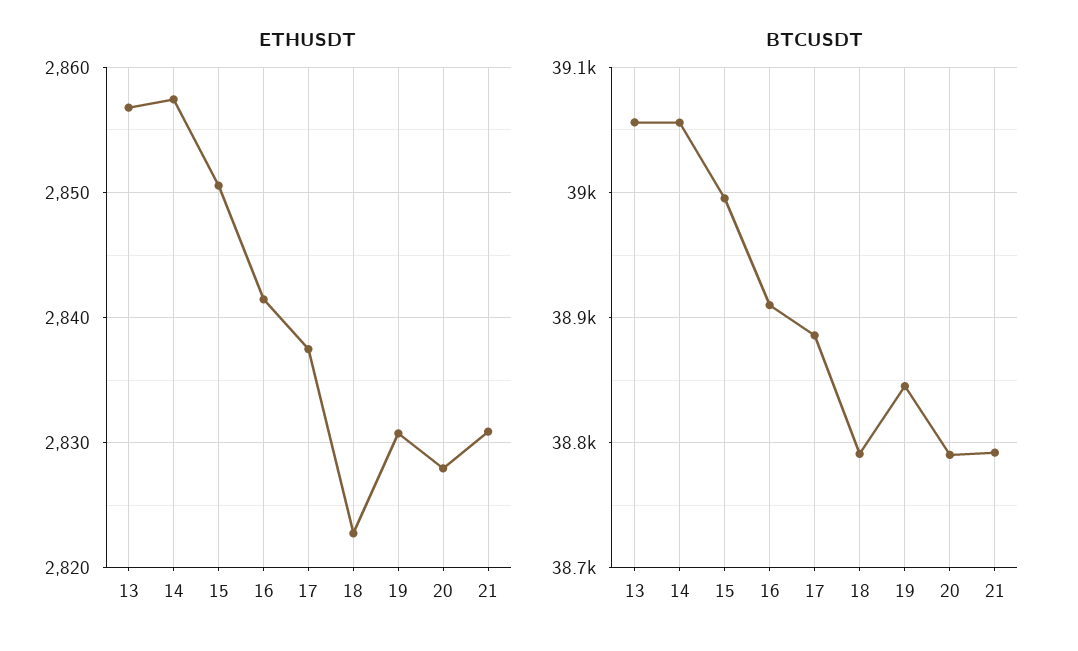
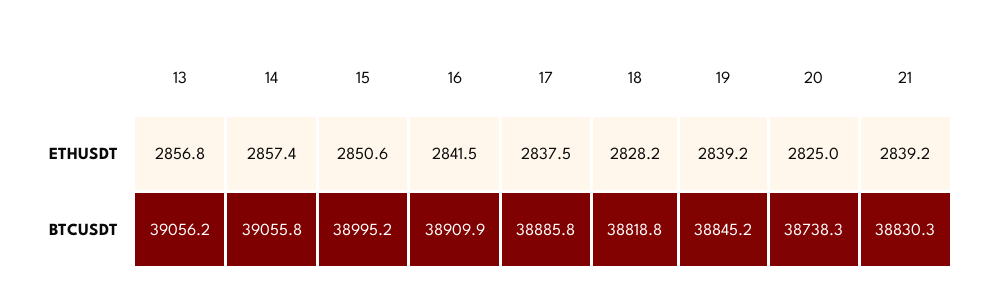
ETHUSDT, 18: 2823 -> 2828.2
ETHUSDT, 19: 2831 -> 2839.2
ETHUSDT, 20: 2828 -> 2825
ETHUSDT, 21: 2831 -> 2839.2
BTCUSDT, 18: 38790 -> 38818.8
BTCUSDT, 20: 38790 -> 38738.3
BTCUSDT, 21: 38790 -> 38830.3

